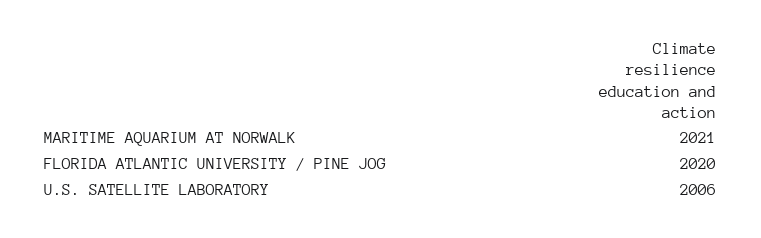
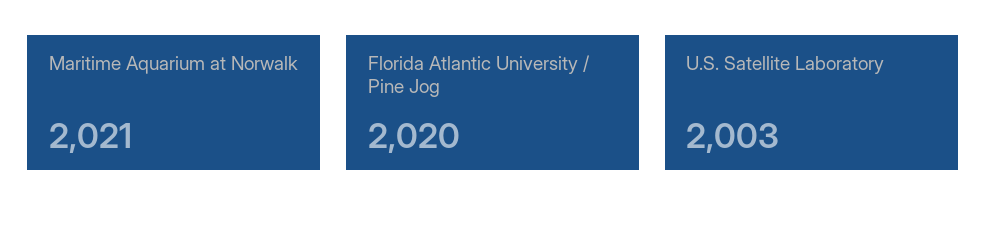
U.S. SATELLITE LABORATORY: 2006 -> 2003

